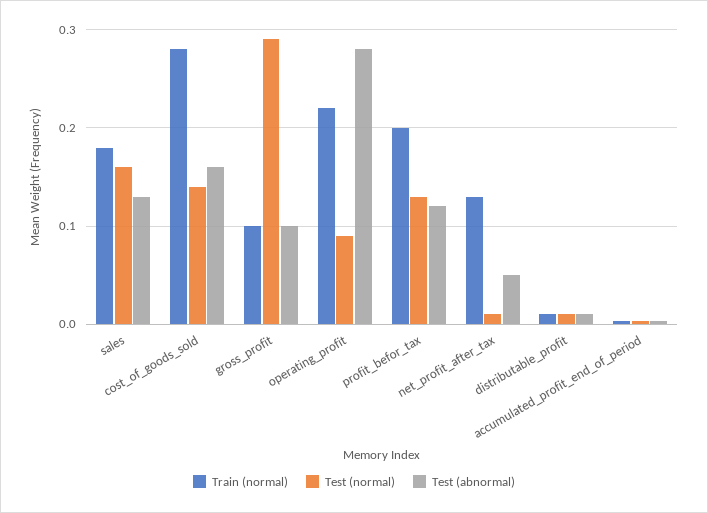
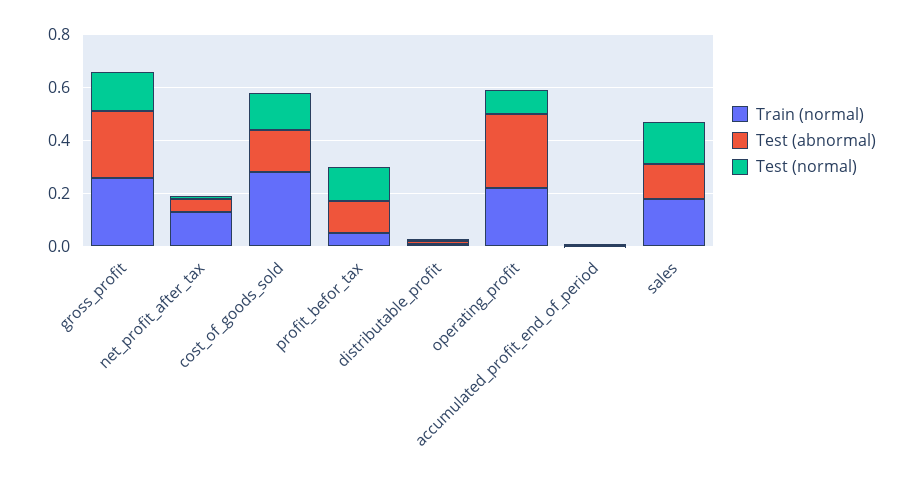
Train (normal), gross_profit: 0.1 -> 0.25
Test (normal), gross_profit: 0.29 -> 0.15
Test (abnormal), gross_profit: 0.1 -> 0.25
Train (normal), profit_befor_tax: 0.2 -> 0.05

